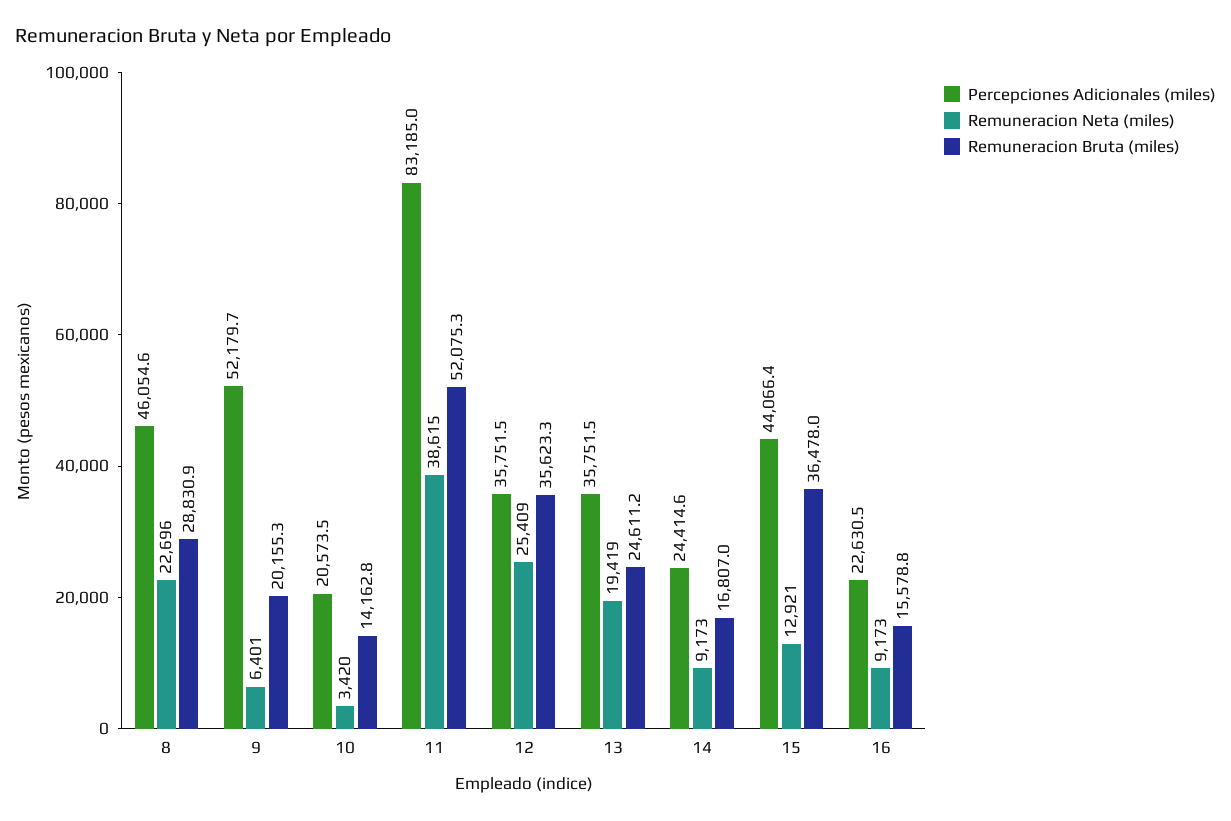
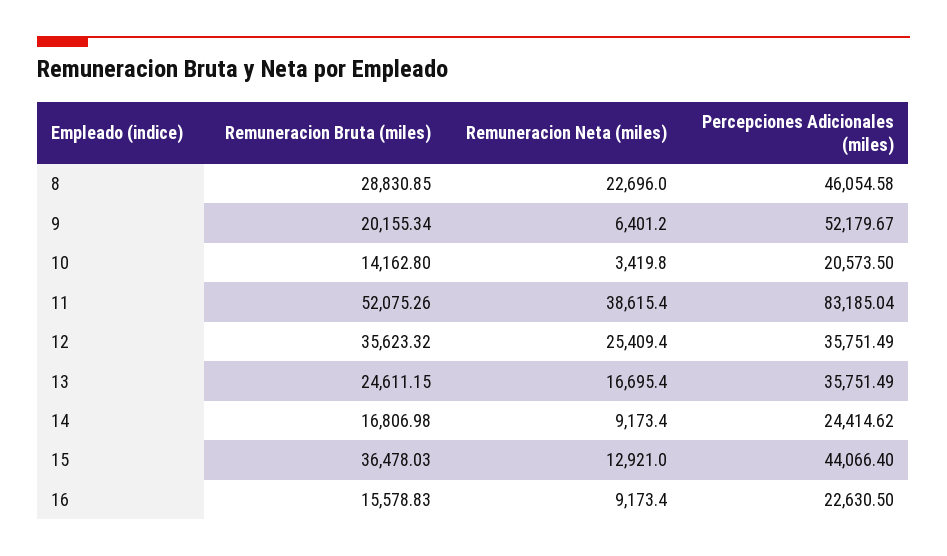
Remuneracion Neta (miles), 13: 19419 -> 16695.4

